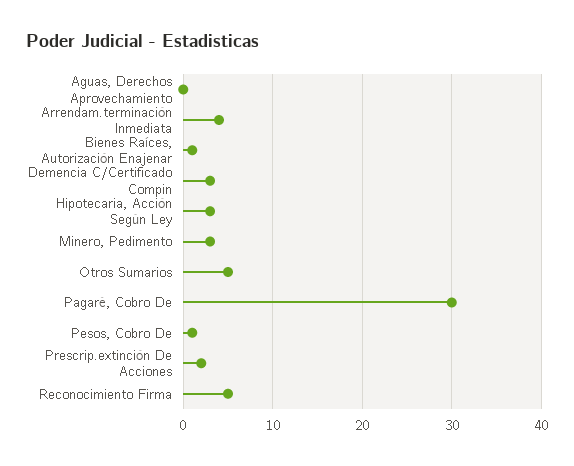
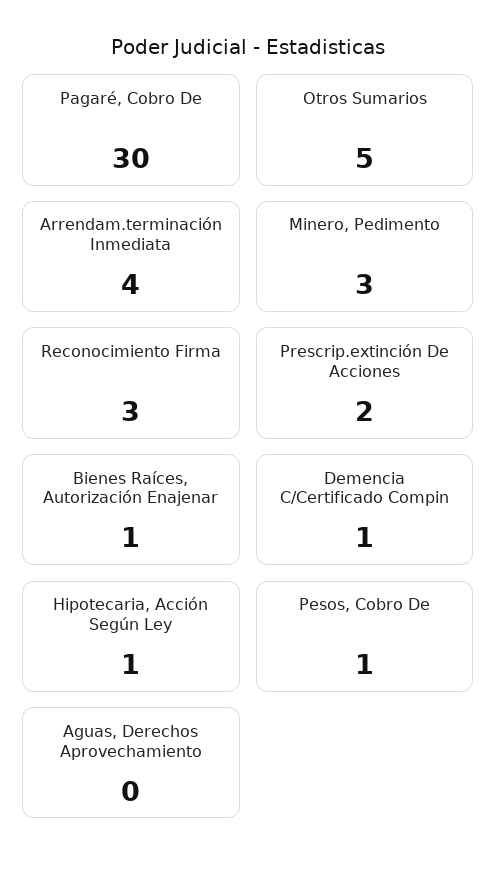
Demencia C/Certificado Compin: 3 -> 1
Hipotecaria, Acción Según Ley: 3 -> 1
Reconocimiento Firma: 5 -> 3

